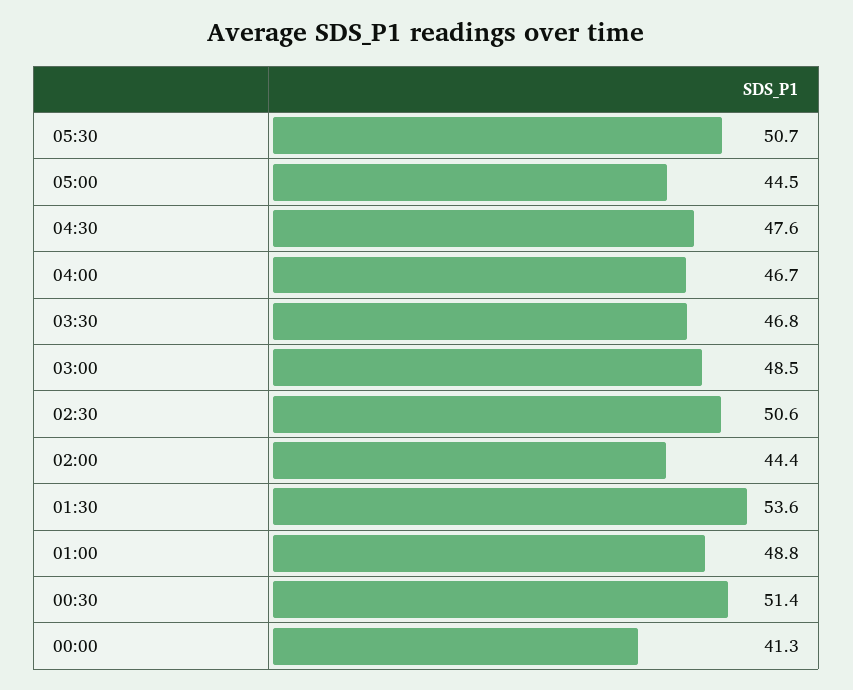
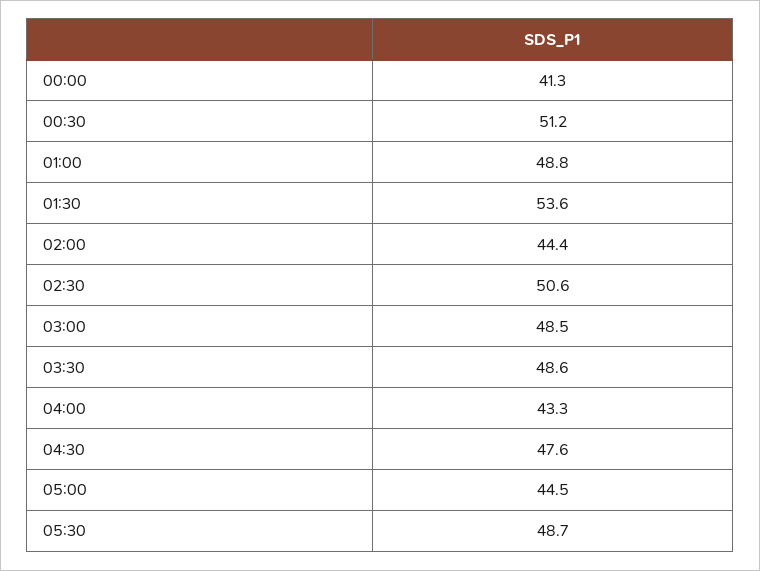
05:30: 50.7 -> 48.7
04:00: 46.7 -> 43.3
03:30: 46.8 -> 48.6
00:30: 51.4 -> 51.2

